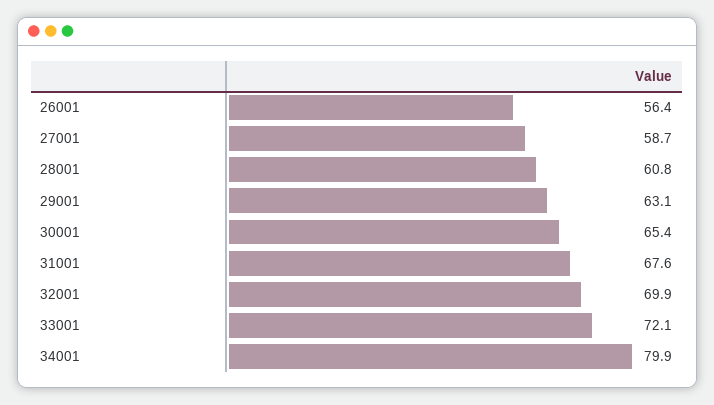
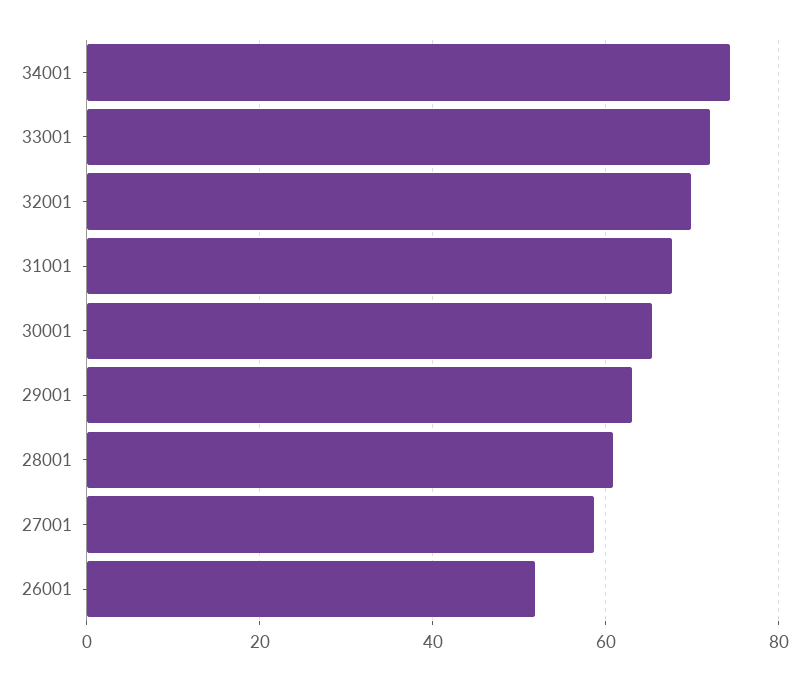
26001: 56.4 -> 52
34001: 79.9 -> 74

